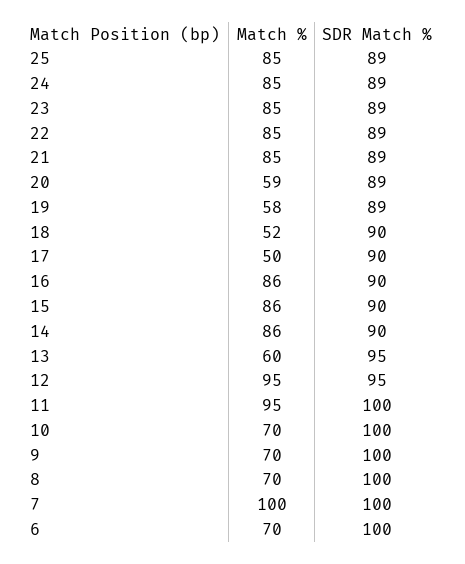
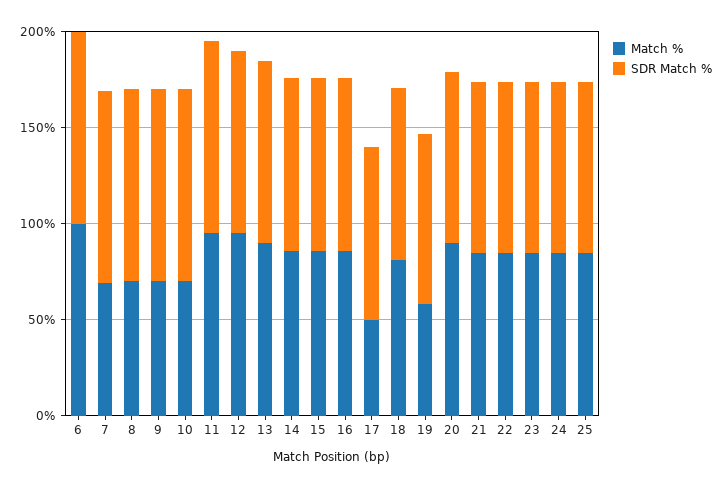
Match %, 20: 59 -> 90
Match %, 18: 52 -> 80
Match %, 13: 60 -> 90
Match %, 7: 100 -> 70
Match %, 6: 70 -> 100

